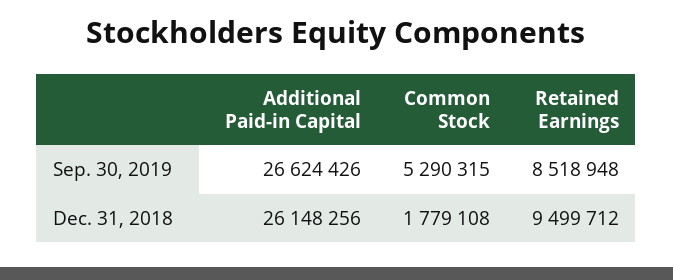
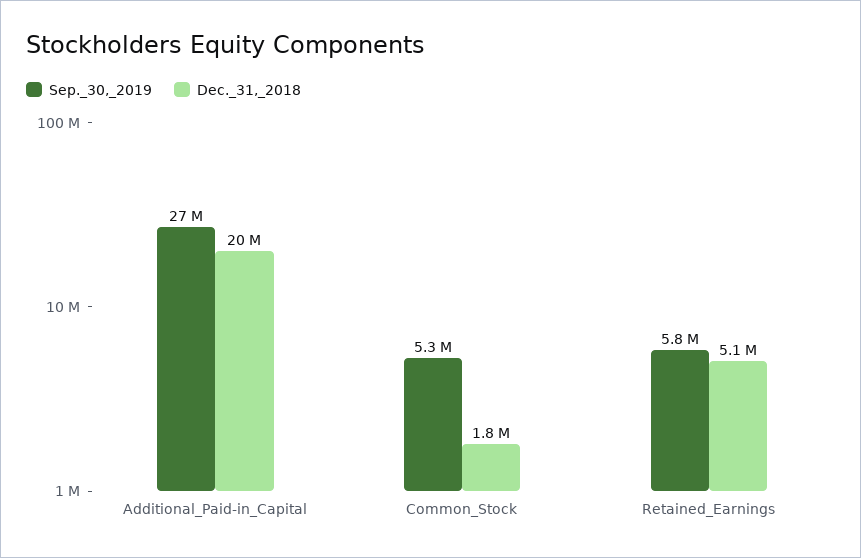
Sep. 30, 2019, Retained Earnings: 8518948 -> 5800000
Dec. 31, 2018, Additional Paid-in Capital: 26148256 -> 20000000
Dec. 31, 2018, Retained Earnings: 9499712 -> 5100000

